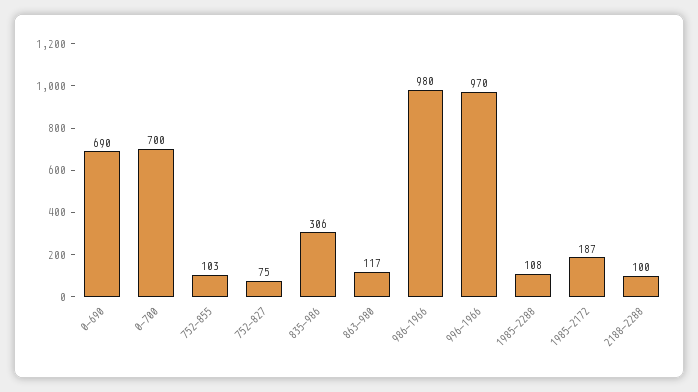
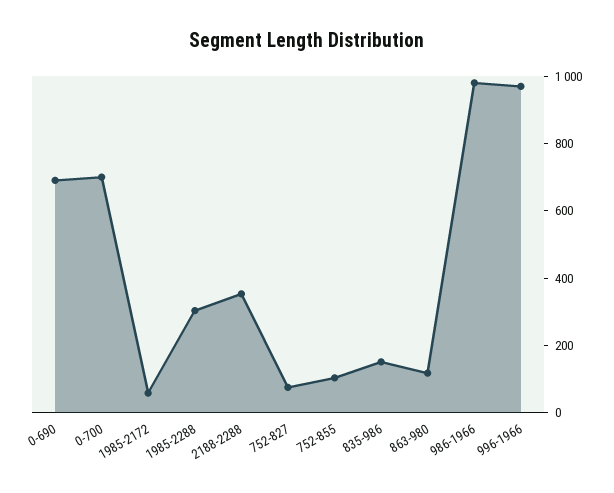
835-986: 306 -> 150
1985-2288: 108 -> 300
1985-2172: 187 -> 50
2188-2288: 100 -> 350

